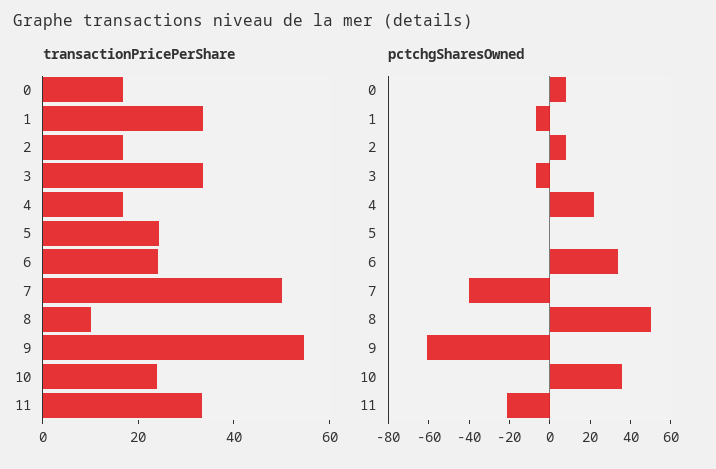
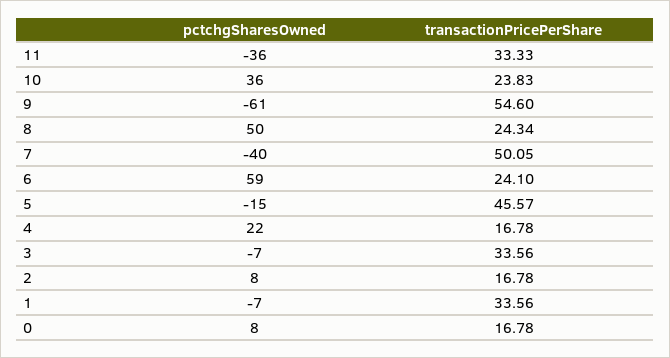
transactionPricePerShare, 5: 25 -> 45.57
transactionPricePerShare, 8: 10 -> 24.34
pctchgSharesOwned, 5: 0 -> -15
pctchgSharesOwned, 6: 35 -> 59
pctchgSharesOwned, 11: -20 -> -36

